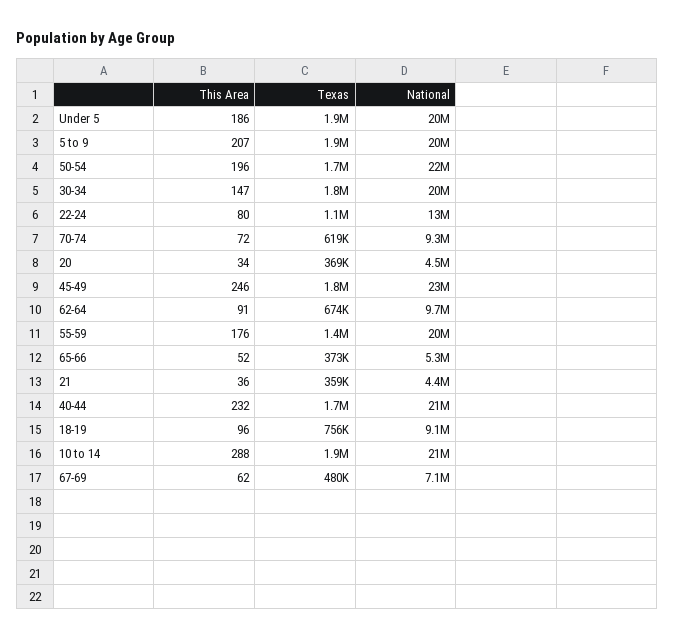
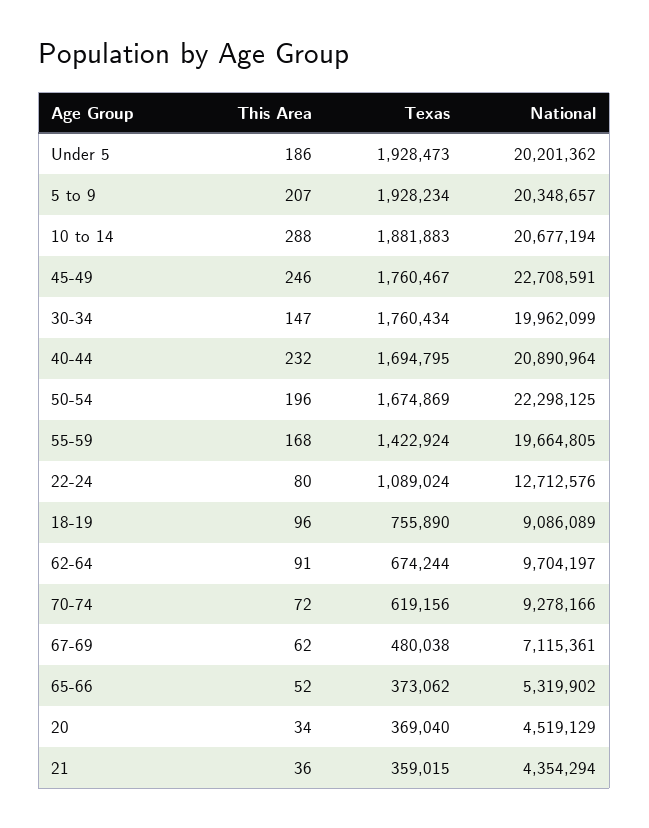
This Area, 55-59: 176 -> 168

